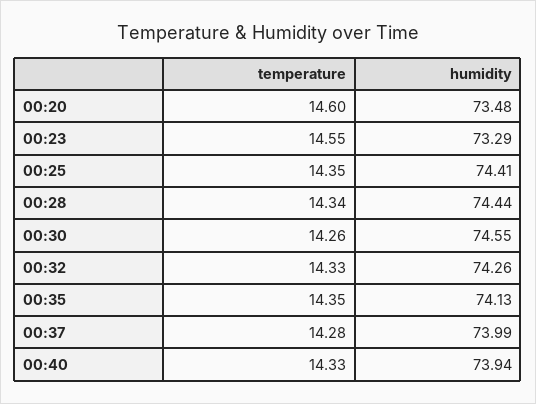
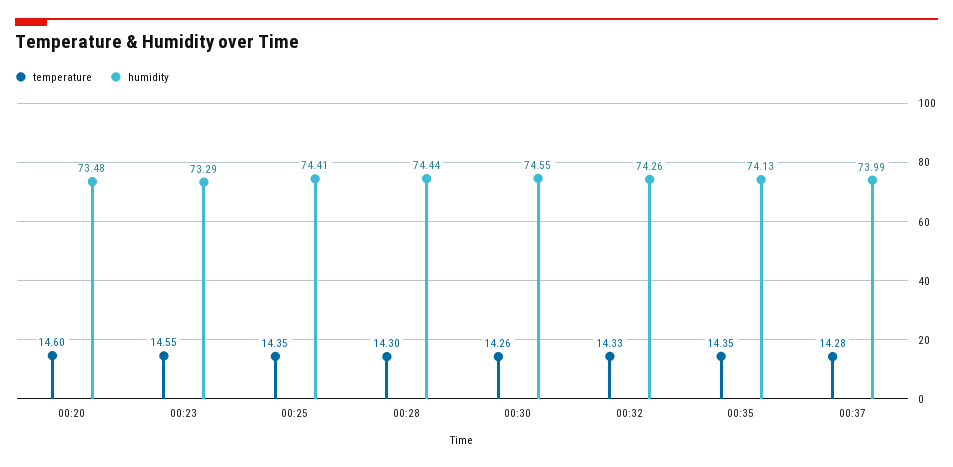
temperature, 00:28: 14.34 -> 14.3
temperature, 00:40: 14.33 -> none
humidity, 00:40: 73.94 -> none

